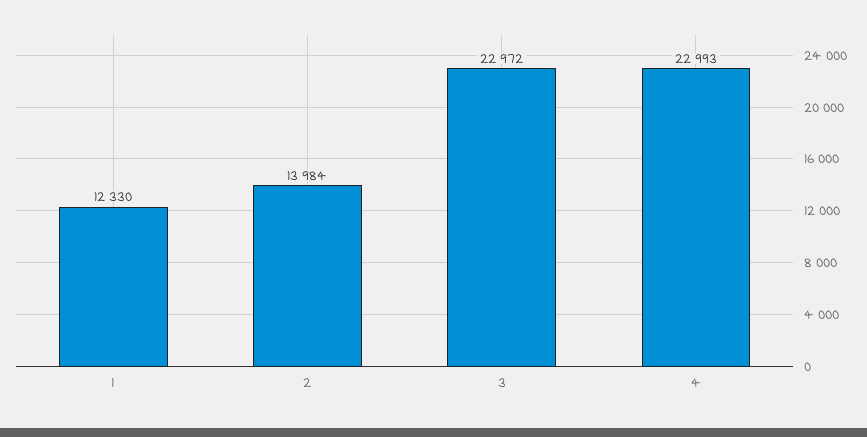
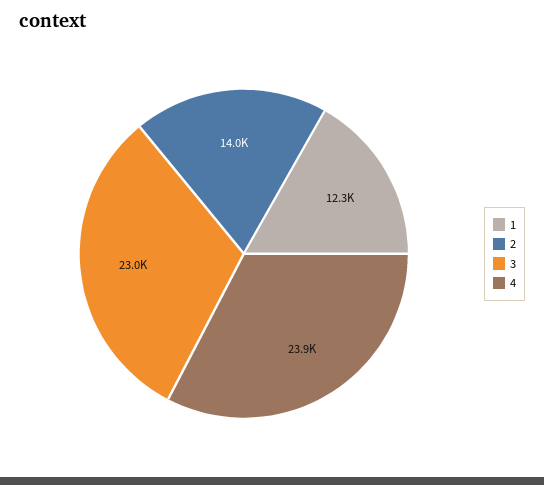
4: 22993 -> 23900

